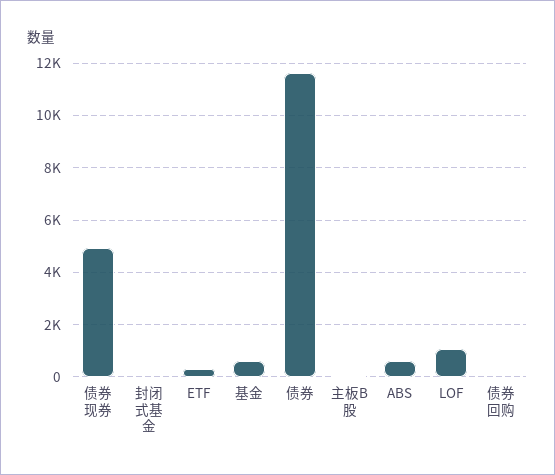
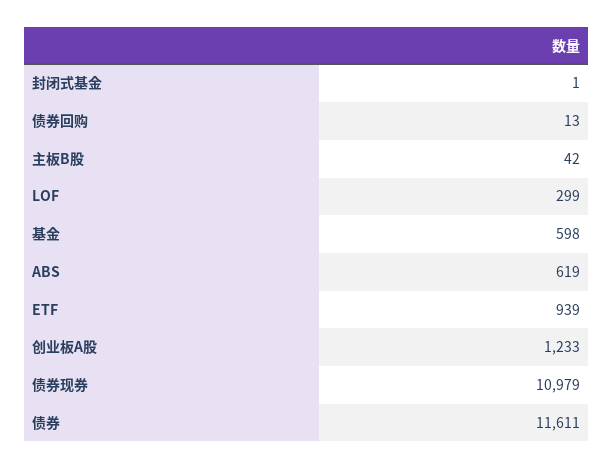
债券现券: 5000 -> 10979
ETF: 250 -> 939
LOF: 1000 -> 299
创业板A股: none -> 1233

